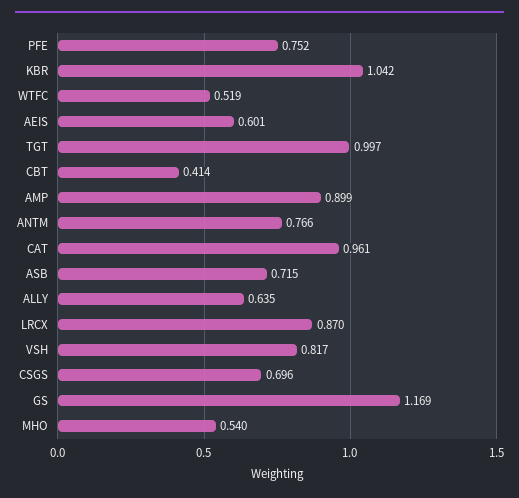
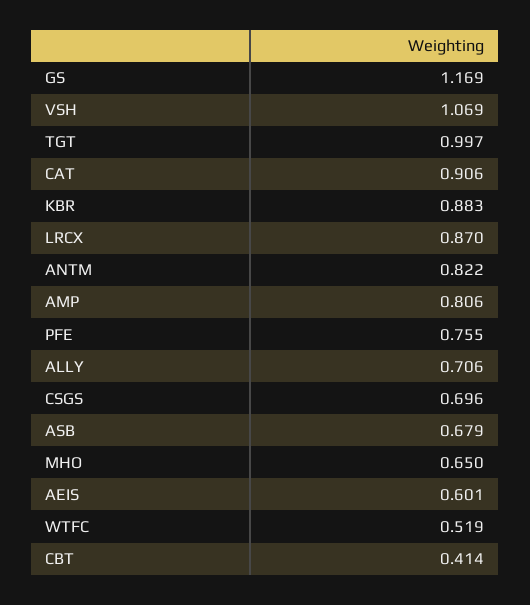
PFE: 0.752 -> 0.755
KBR: 1.042 -> 0.883
AMP: 0.899 -> 0.806
ANTM: 0.766 -> 0.822
CAT: 0.961 -> 0.906
ASB: 0.715 -> 0.679
ALLY: 0.635 -> 0.706
VSH: 0.817 -> 1.069
MHO: 0.54 -> 0.65

